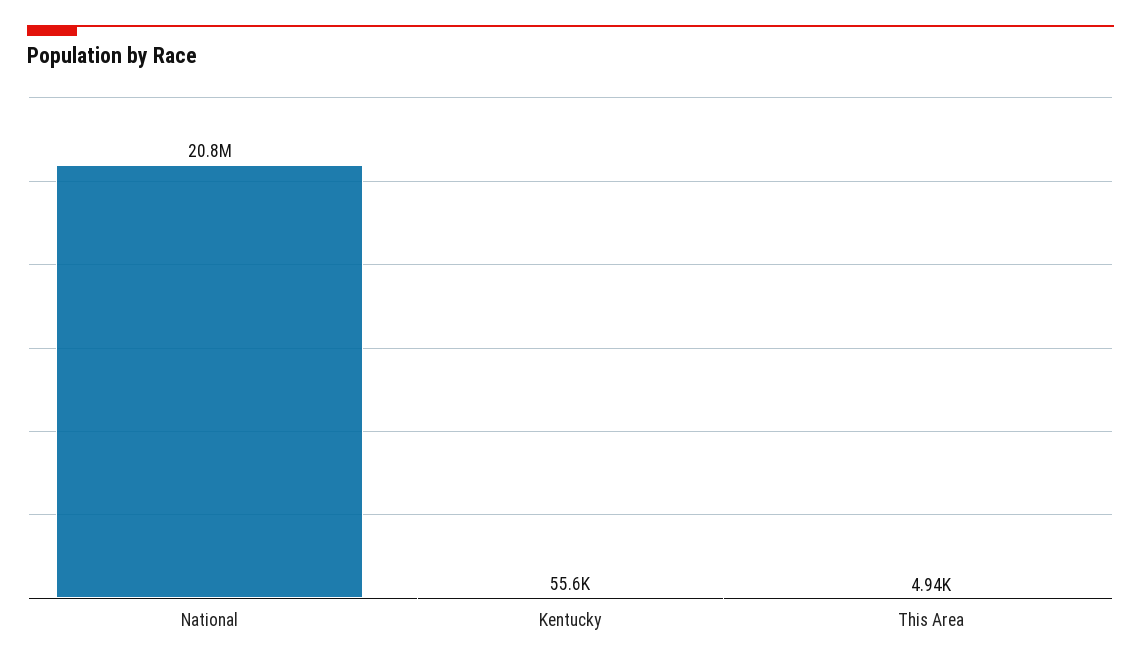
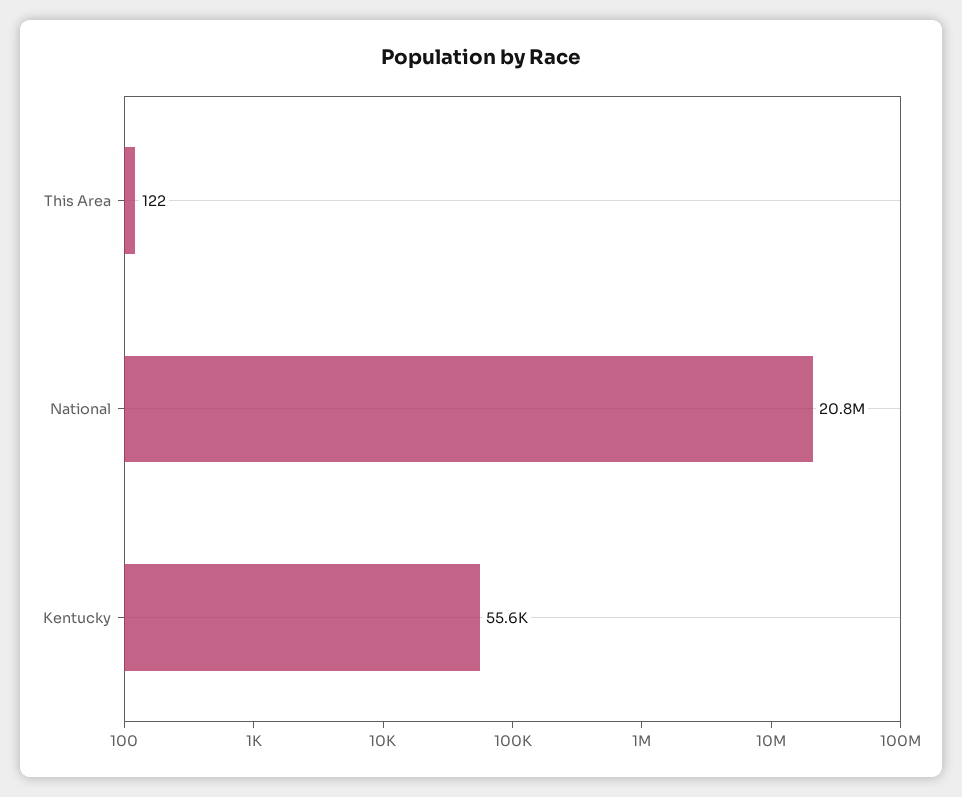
This Area: 4940 -> 122

